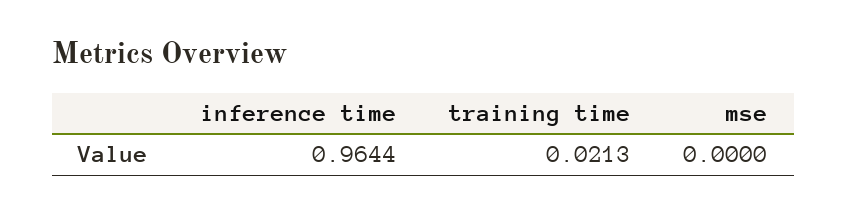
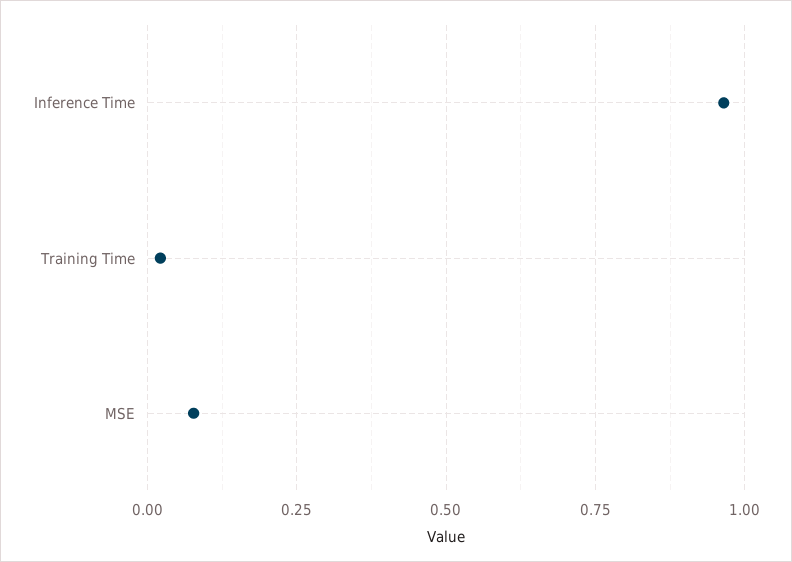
mse: 0 -> 0.075

